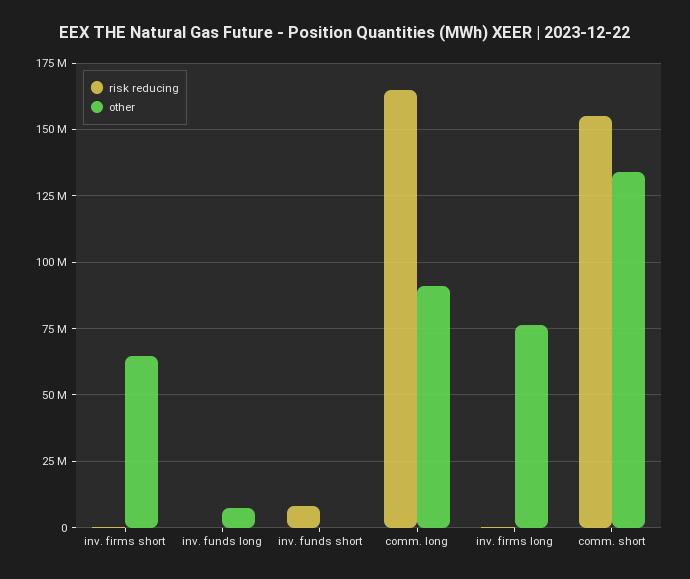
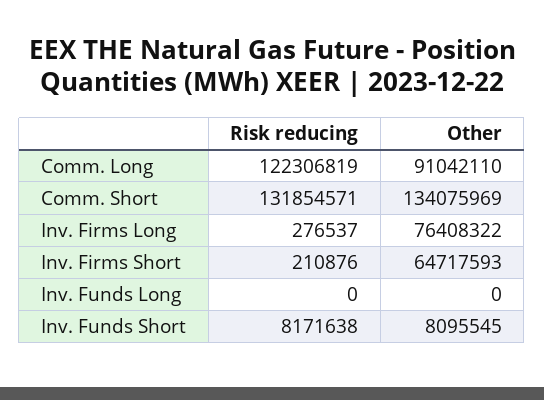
other, inv. funds long: 7500000 -> 0
other, inv. funds short: 0 -> 8095545
risk reducing, comm. long: 165000000 -> 122306819
risk reducing, comm. short: 155000000 -> 131854571

